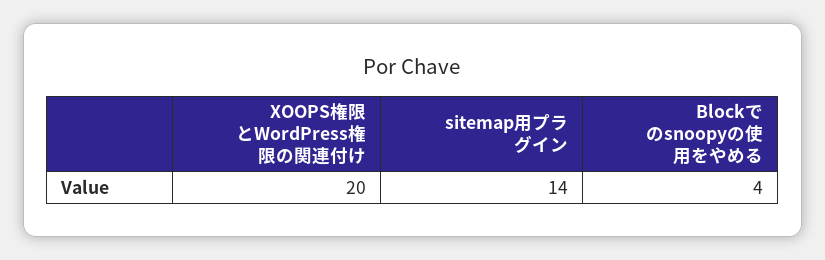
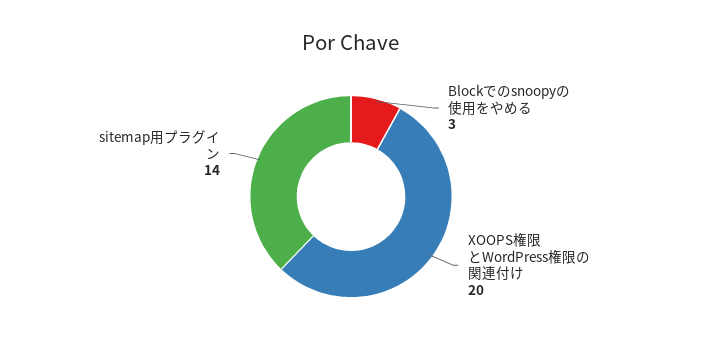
Blockでのsnoopyの使用をやめる: 4 -> 3

